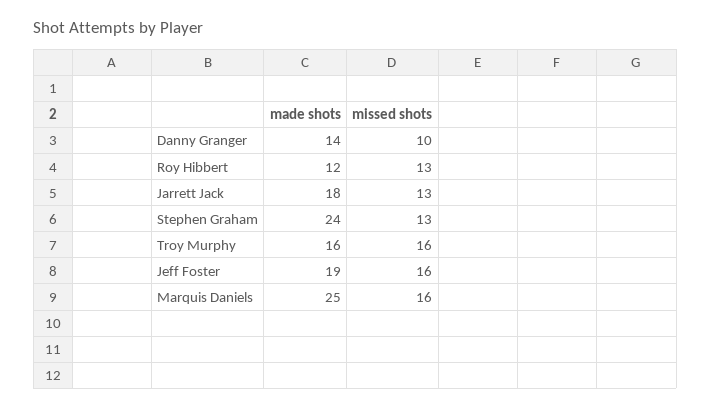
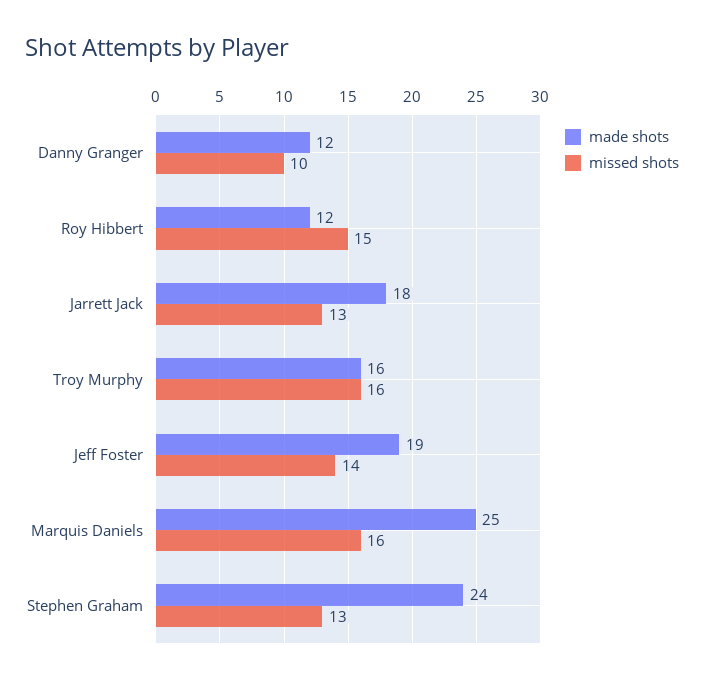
made shots, Danny Granger: 14 -> 12
missed shots, Roy Hibbert: 13 -> 15
missed shots, Jeff Foster: 16 -> 14

